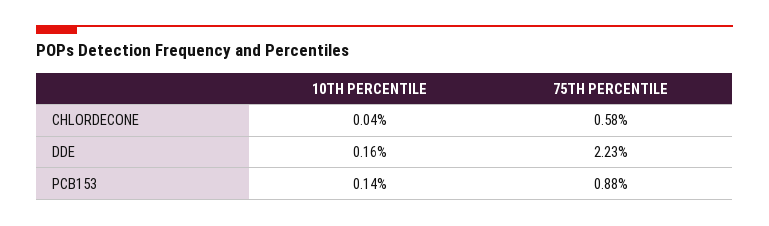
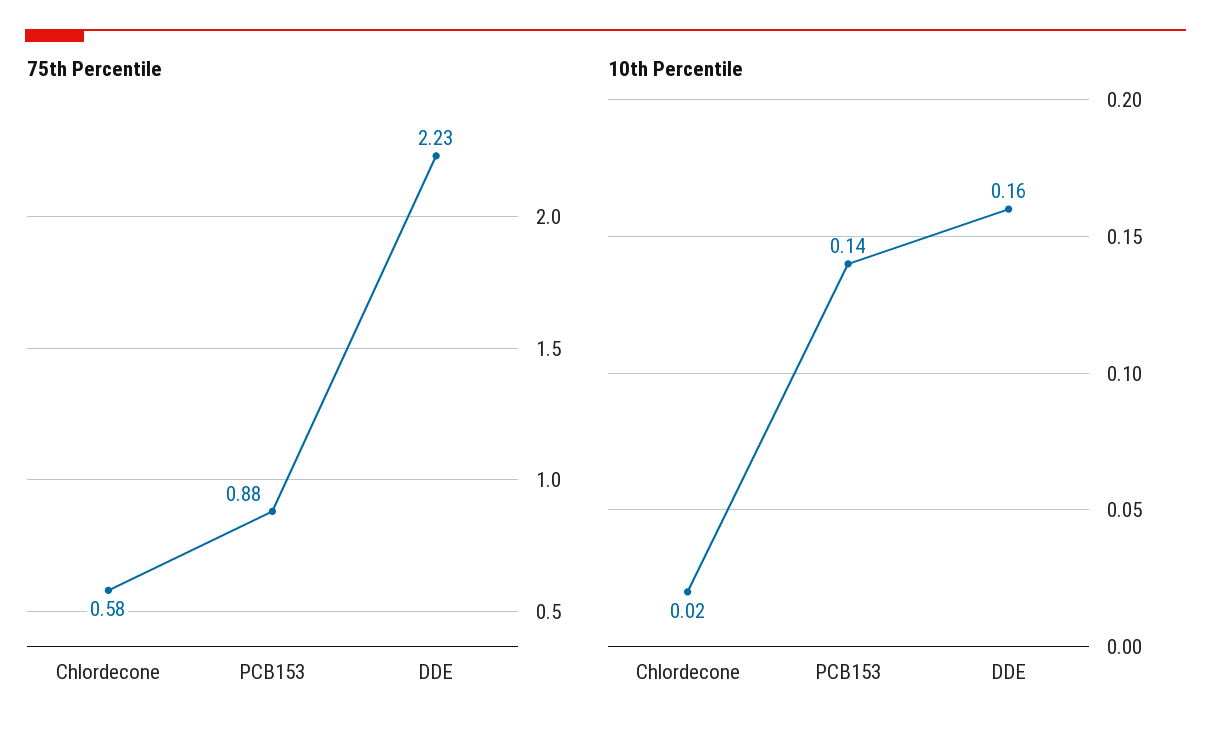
10TH PERCENTILE, CHLORDECONE: 0.04 -> 0.02

